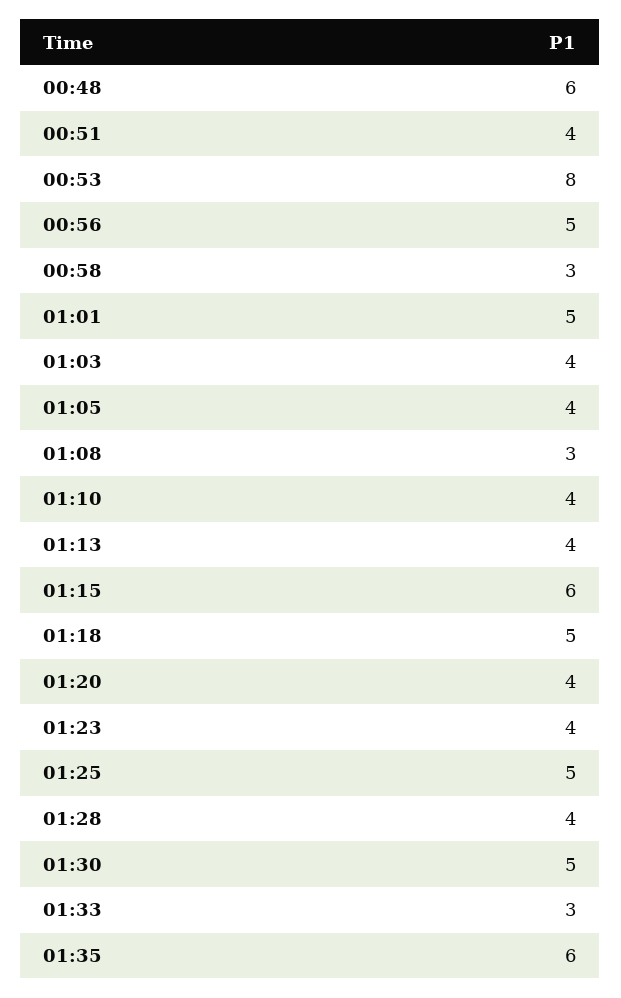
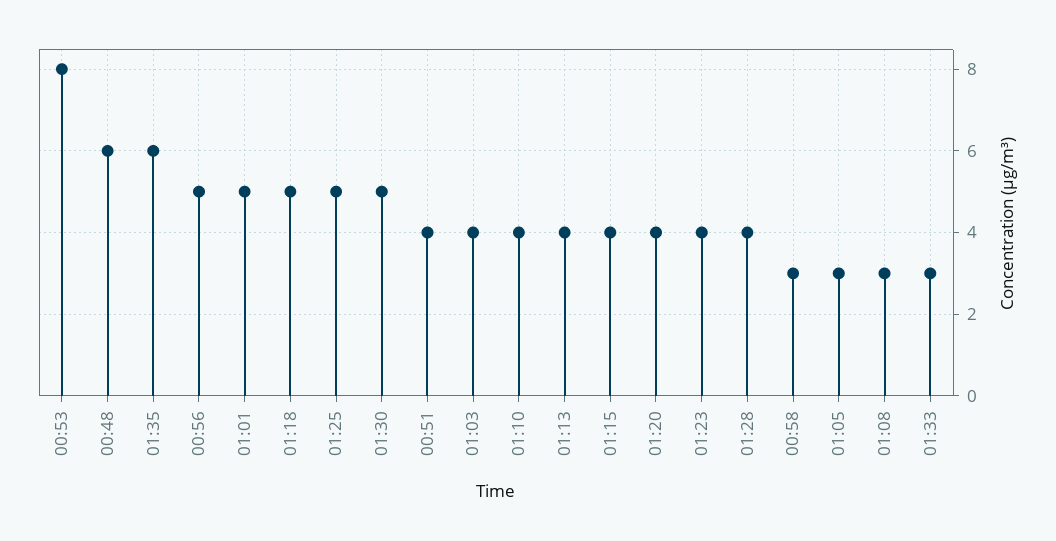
01:05: 4 -> 3
01:15: 6 -> 4

